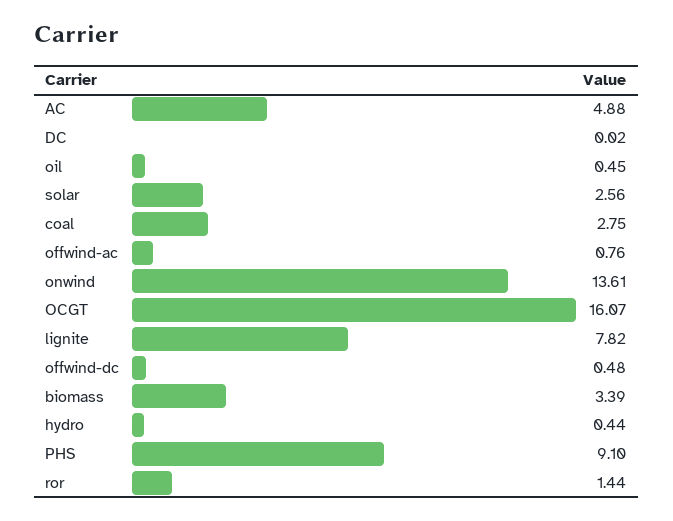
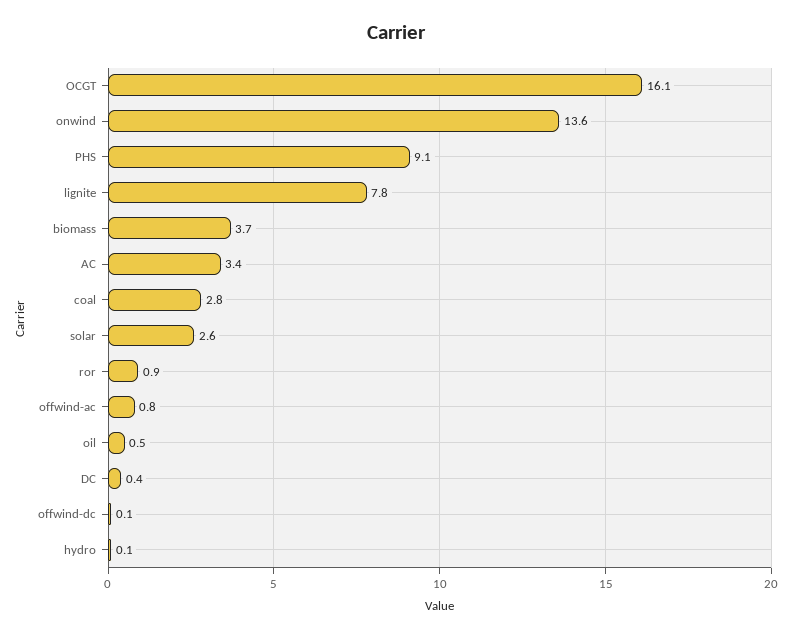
AC: 4.88 -> 3.4
DC: 0.02 -> 0.4
offwind-dc: 0.48 -> 0.1
biomass: 3.39 -> 3.7
hydro: 0.44 -> 0.1
ror: 1.44 -> 0.9

